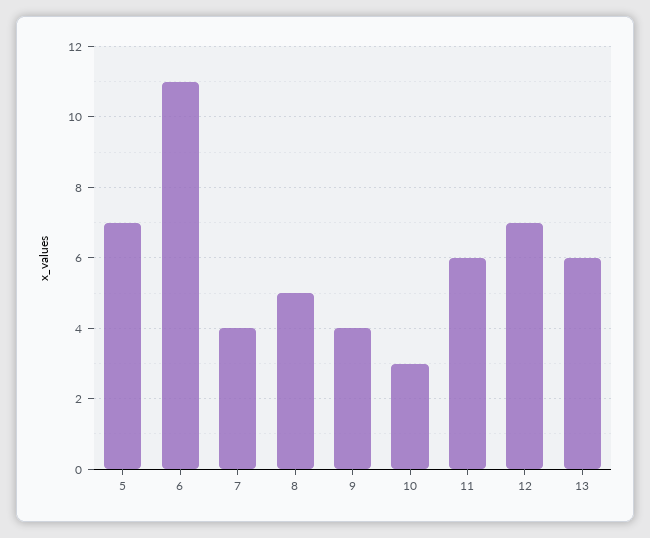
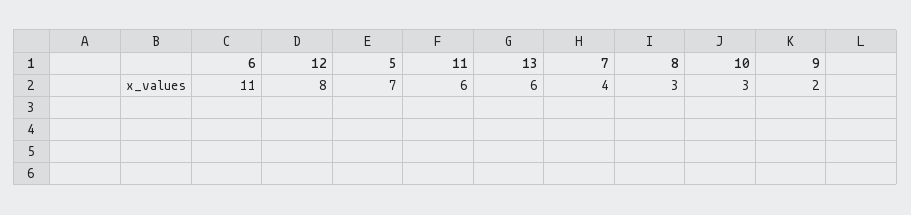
8: 5 -> 3
9: 4 -> 2
12: 7 -> 8

